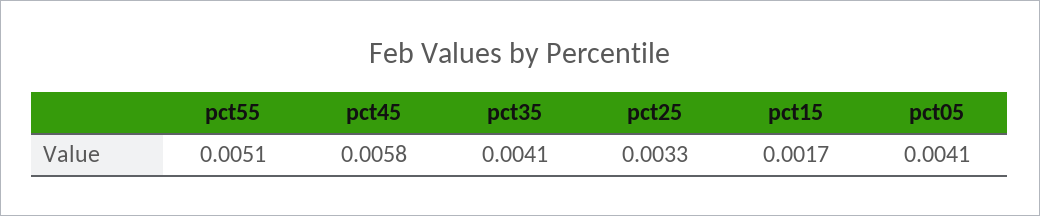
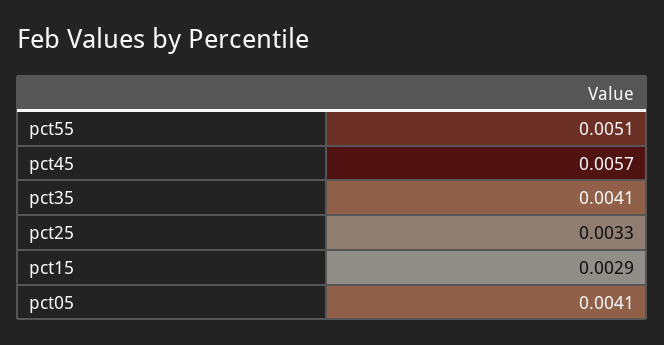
pct45: 0.0058 -> 0.0057
pct15: 0.0017 -> 0.0029

